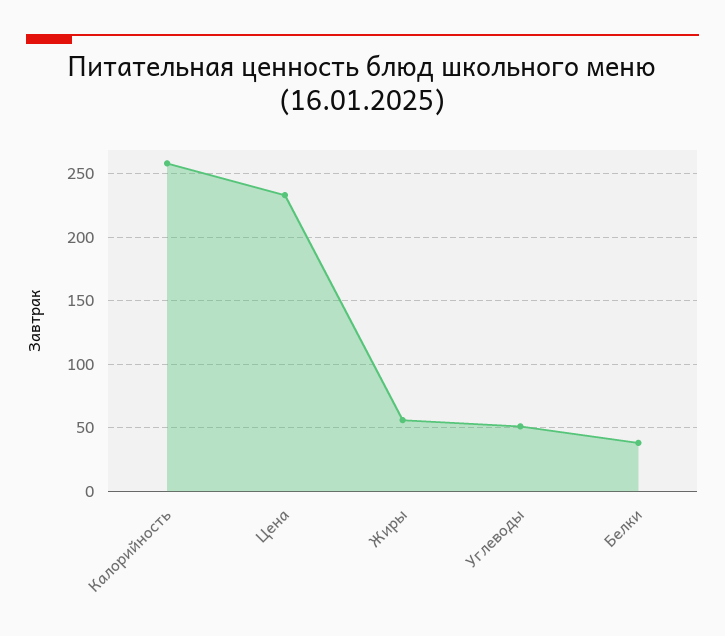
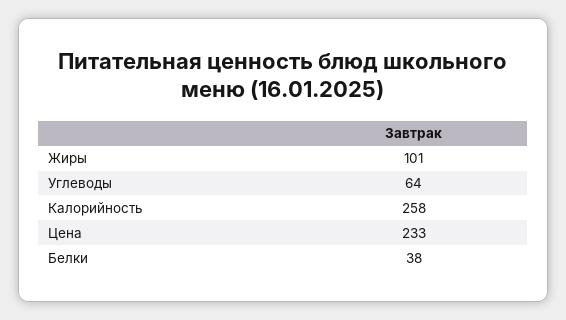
Жиры: 55 -> 101
Углеводы: 50 -> 64

